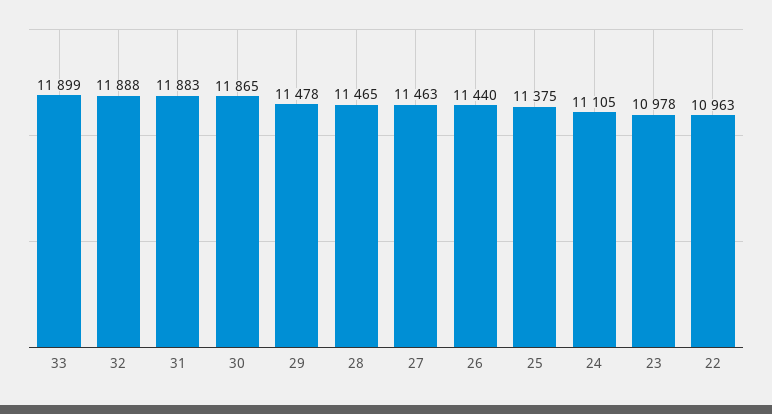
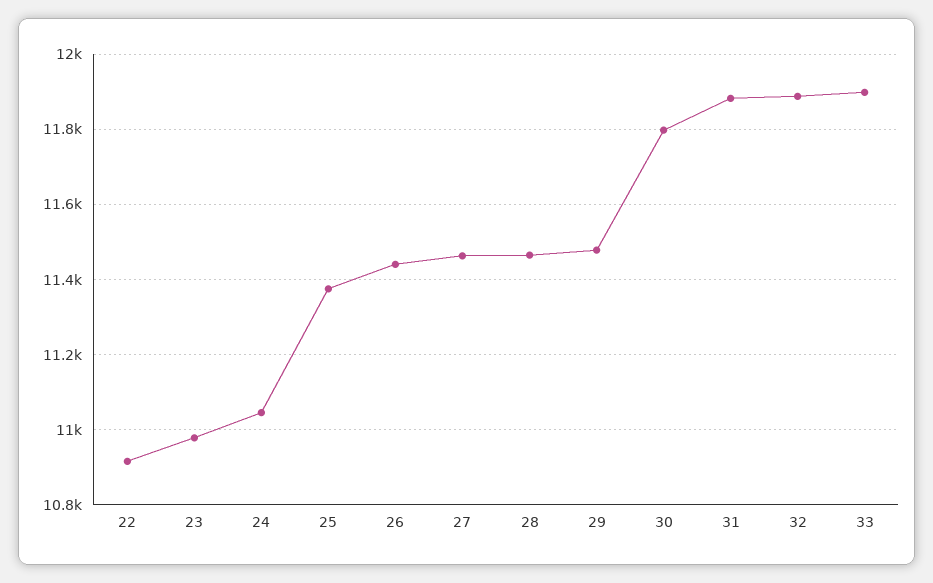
30: 11865 -> 11800
24: 11105 -> 11040
22: 10963 -> 10920

